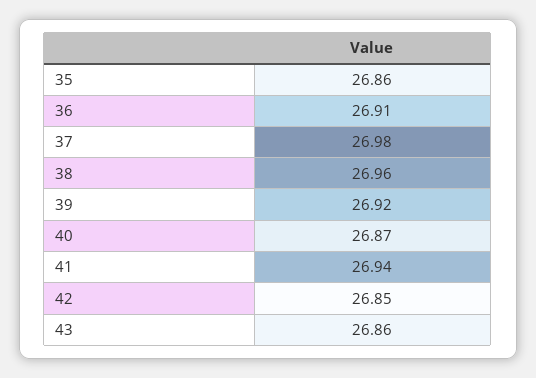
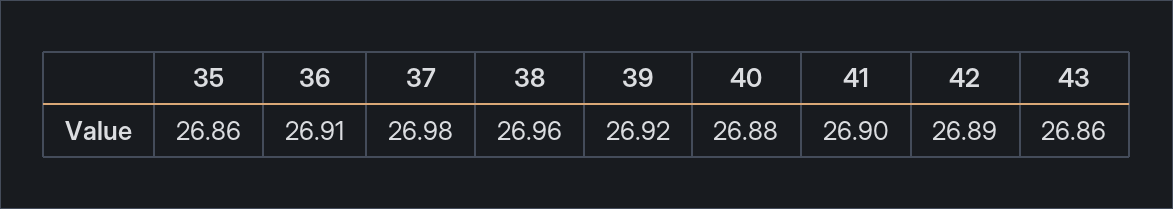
40: 26.87 -> 26.88
41: 26.94 -> 26.9
42: 26.85 -> 26.89

